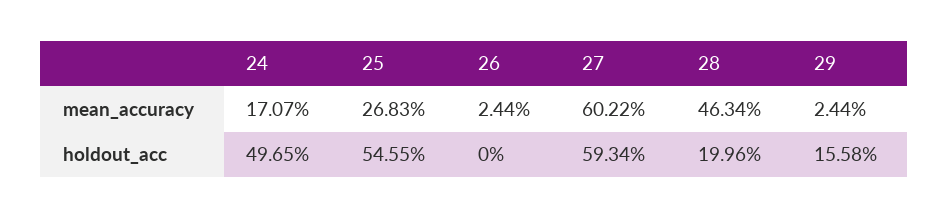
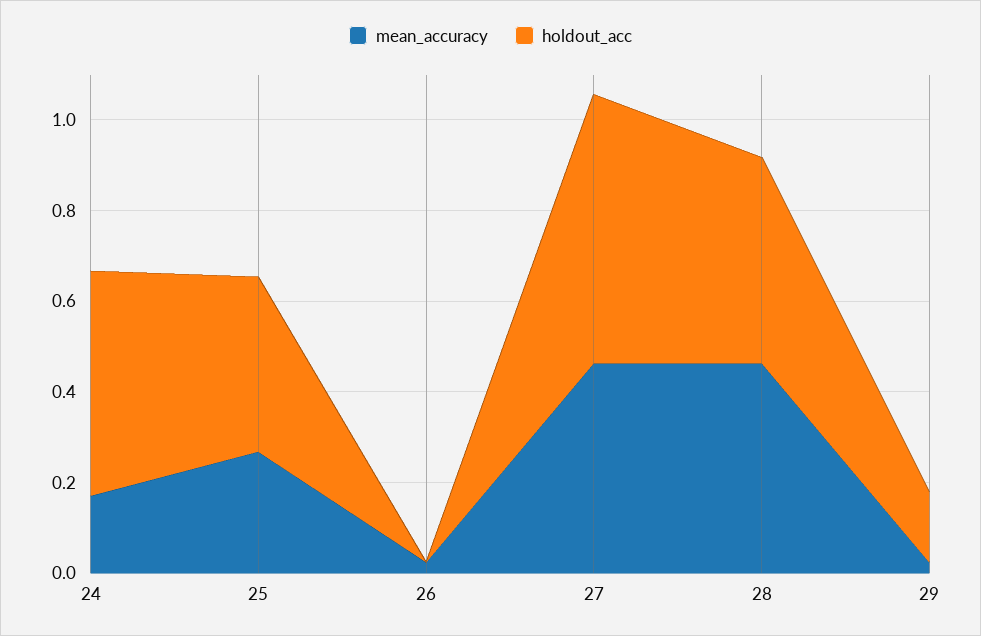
mean_accuracy, 27: 0.6022 -> 0.45
holdout_acc, 25: 0.5455 -> 0.4
holdout_acc, 28: 0.1996 -> 0.45

